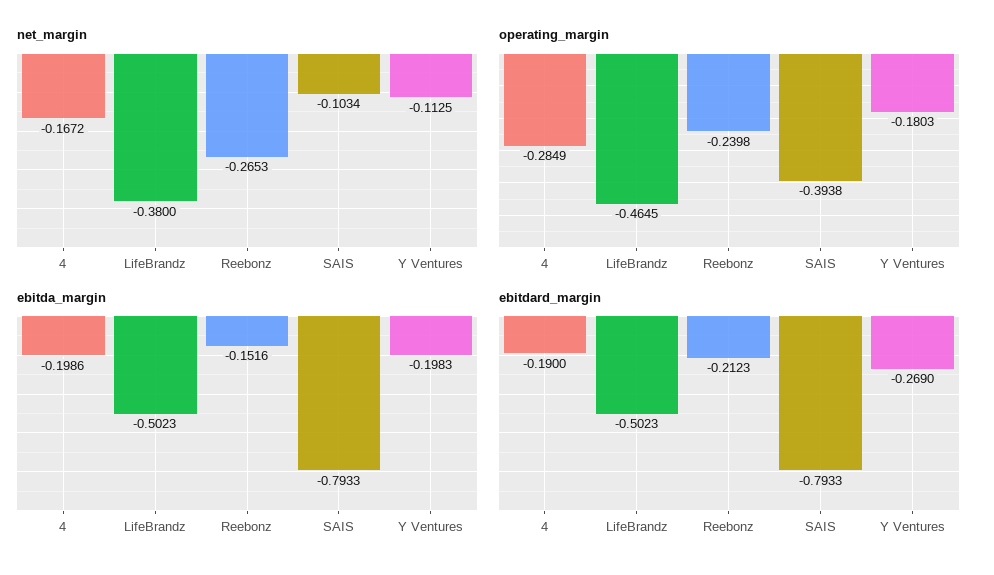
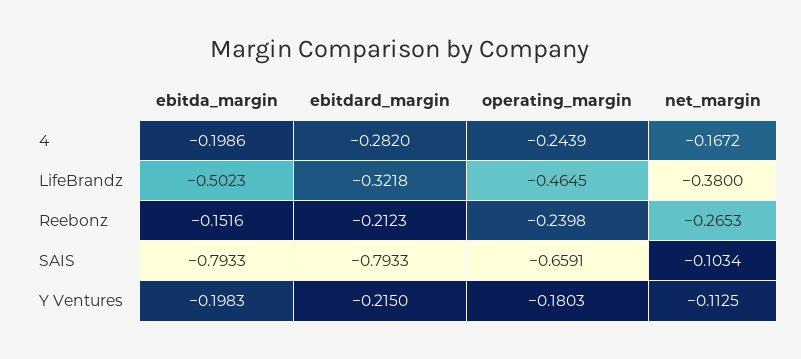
operating_margin, 4: -0.2849 -> -0.2439
operating_margin, SAIS: -0.3938 -> -0.6591
ebitdard_margin, 4: -0.19 -> -0.282
ebitdard_margin, LifeBrandz: -0.5023 -> -0.3218
ebitdard_margin, Y Ventures: -0.269 -> -0.215

